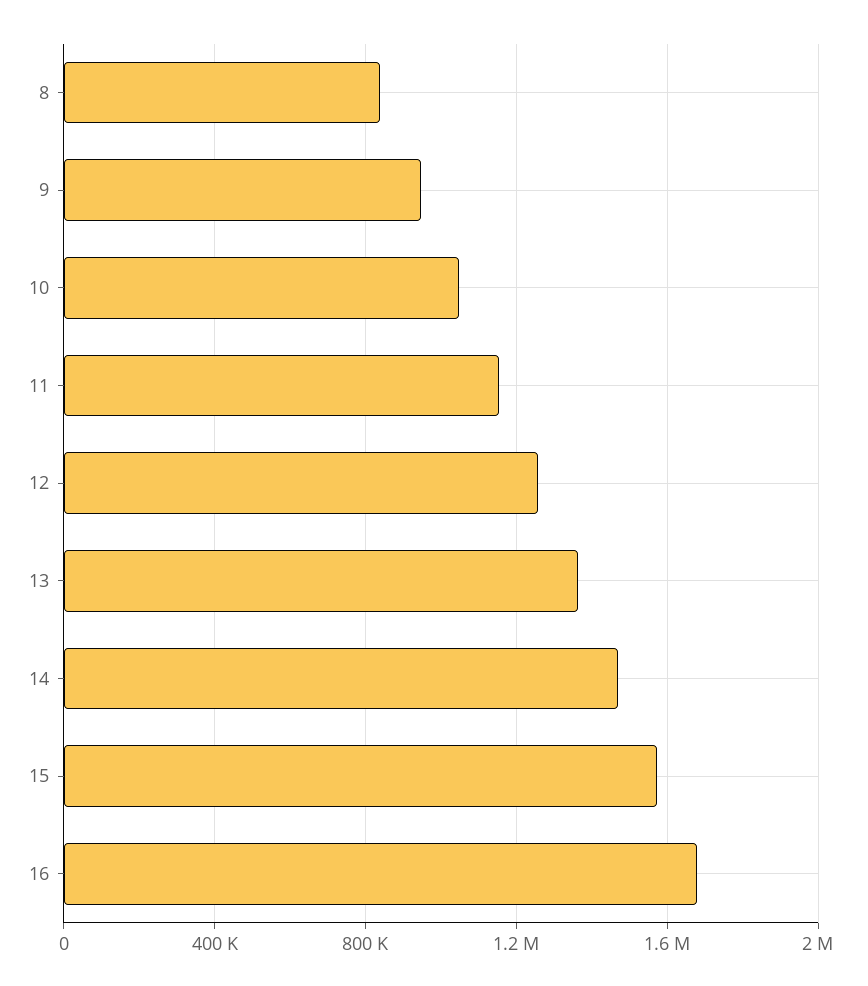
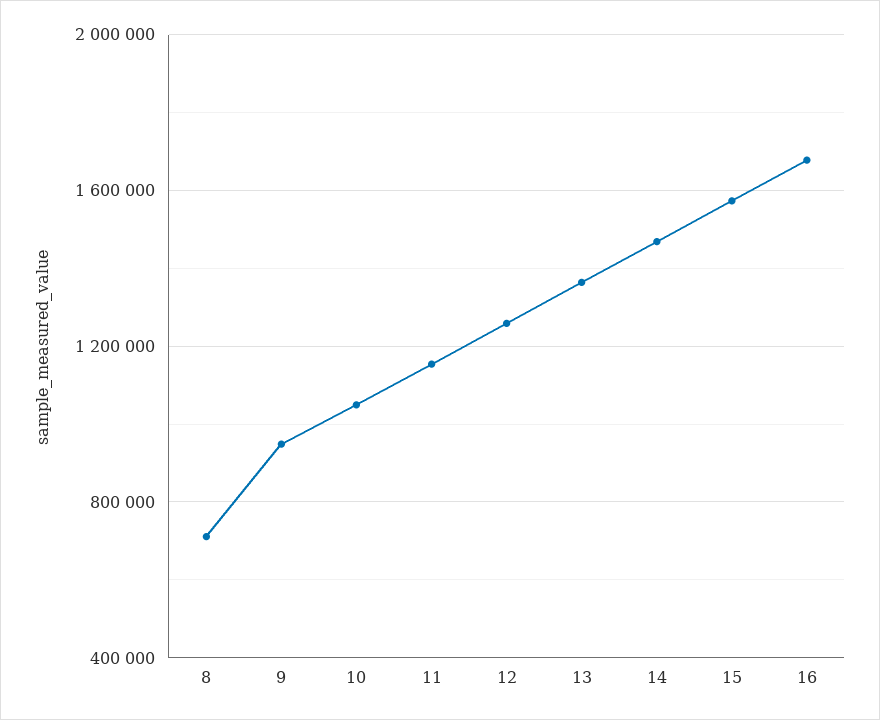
8: 850000 -> 700000

